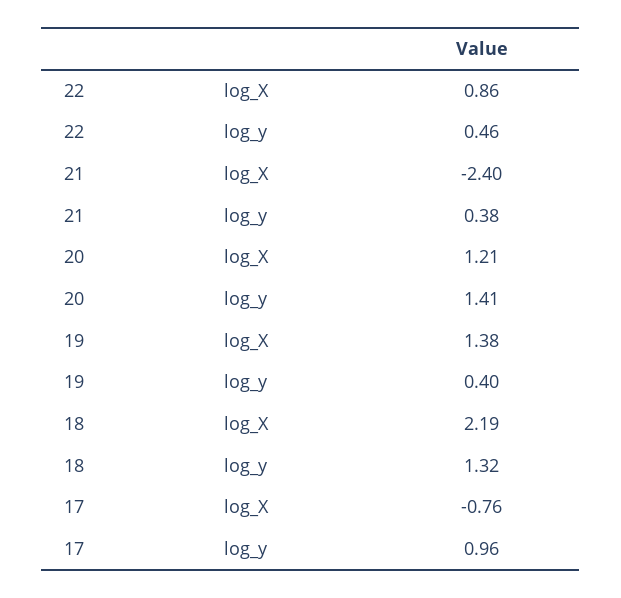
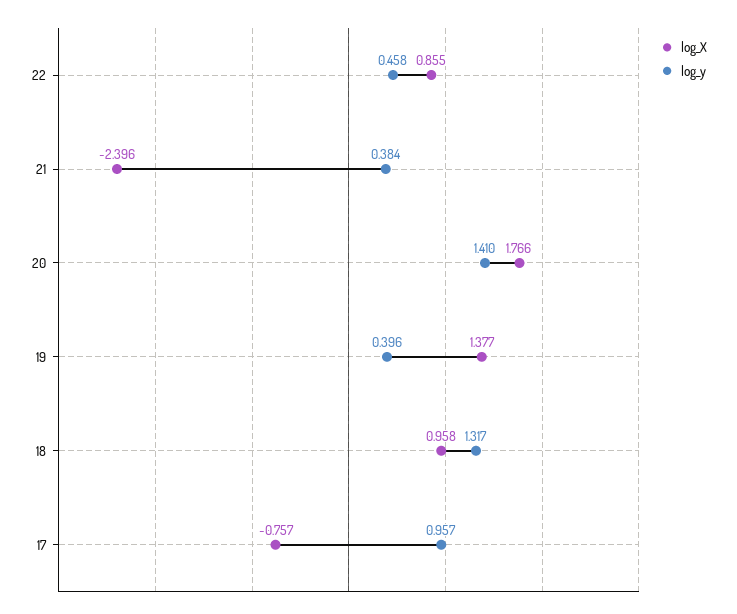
log_X, 20: 1.21 -> 1.766
log_X, 18: 2.19 -> 0.958

